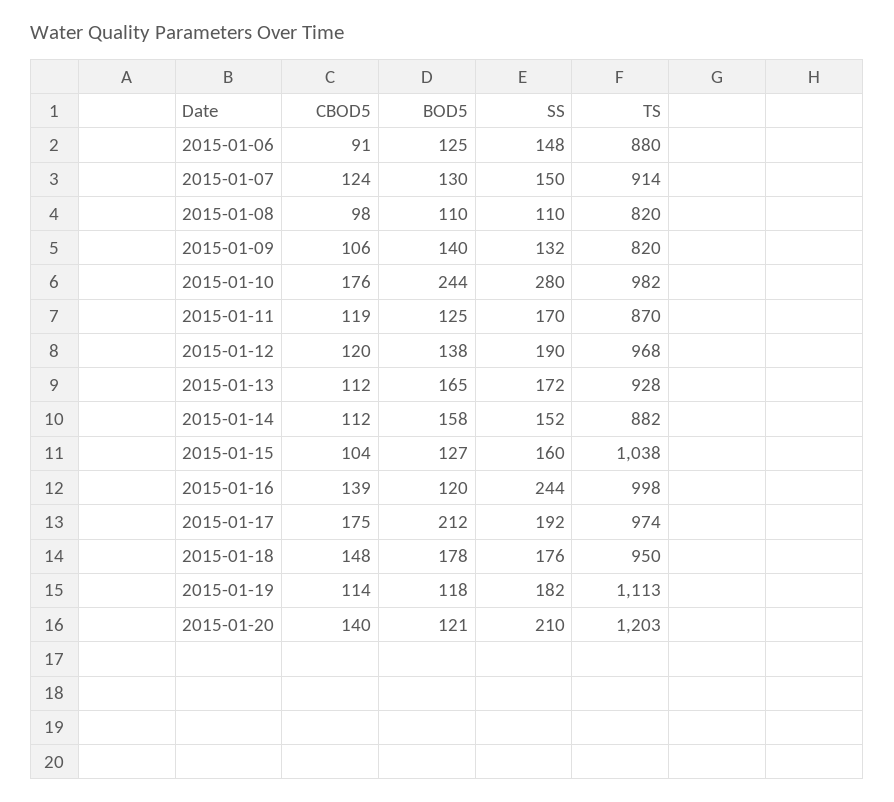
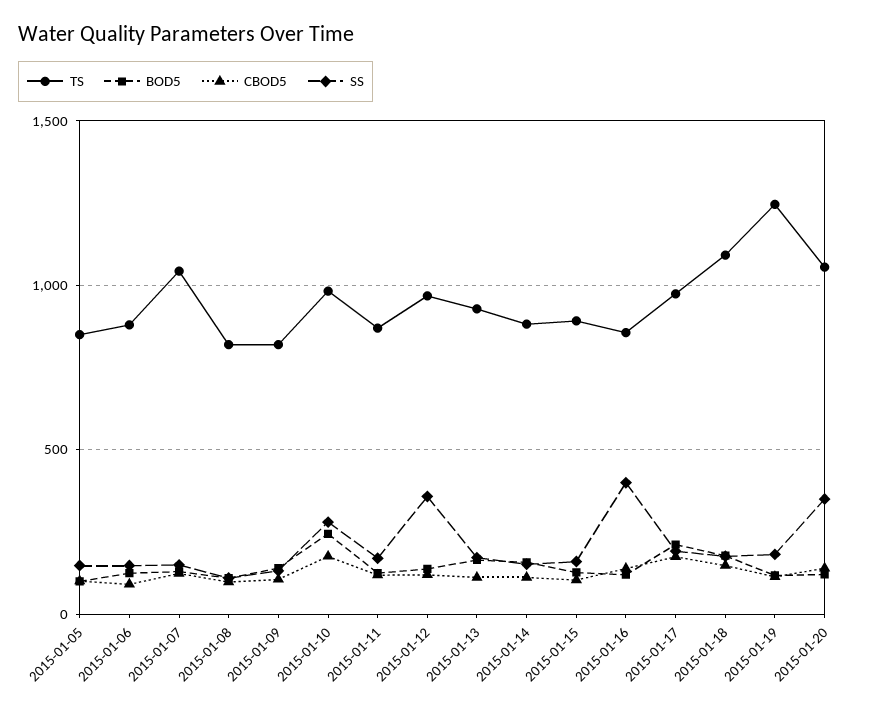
TS, 2015-01-07: 914 -> 1050
SS, 2015-01-12: 190 -> 350
TS, 2015-01-15: 1038 -> 900
SS, 2015-01-16: 244 -> 400
TS, 2015-01-16: 998 -> 850
TS, 2015-01-18: 950 -> 1100
TS, 2015-01-19: 1113 -> 1250
SS, 2015-01-20: 210 -> 350
TS, 2015-01-20: 1203 -> 1050
TS, 2015-01-05: none -> 850
BOD5, 2015-01-05: none -> 100
CBOD5, 2015-01-05: none -> 100
SS, 2015-01-05: none -> 150

